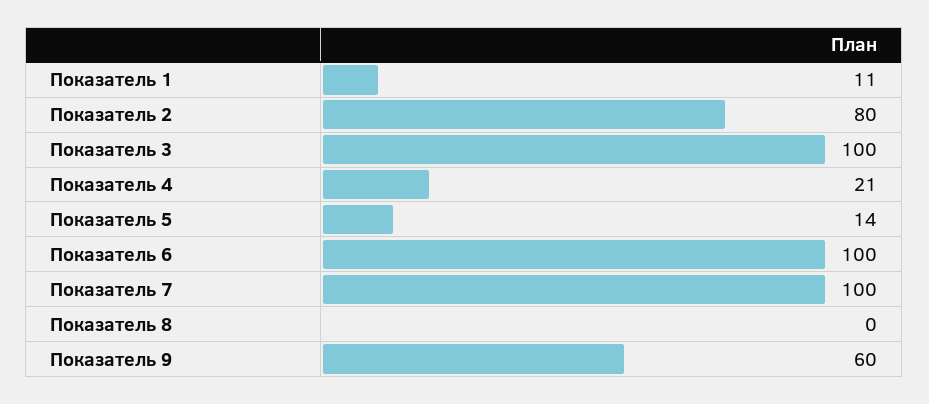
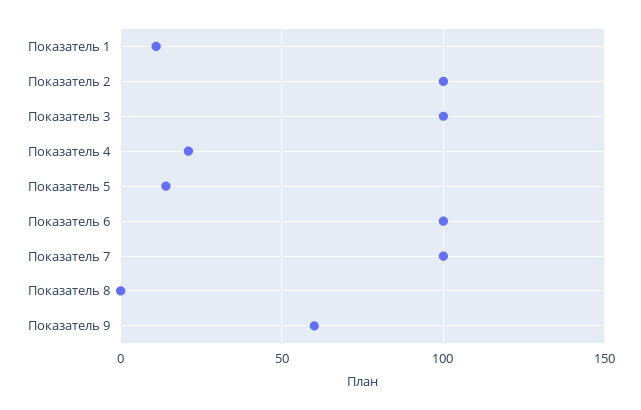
Показатель 2: 80 -> 100

